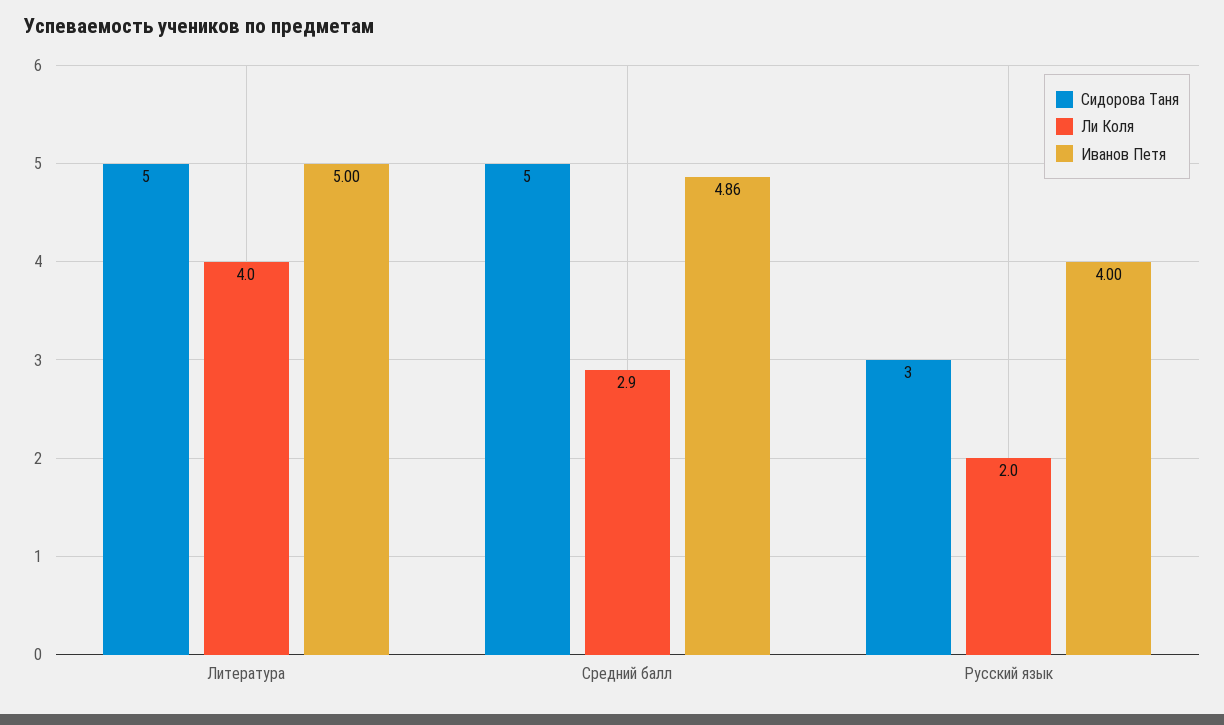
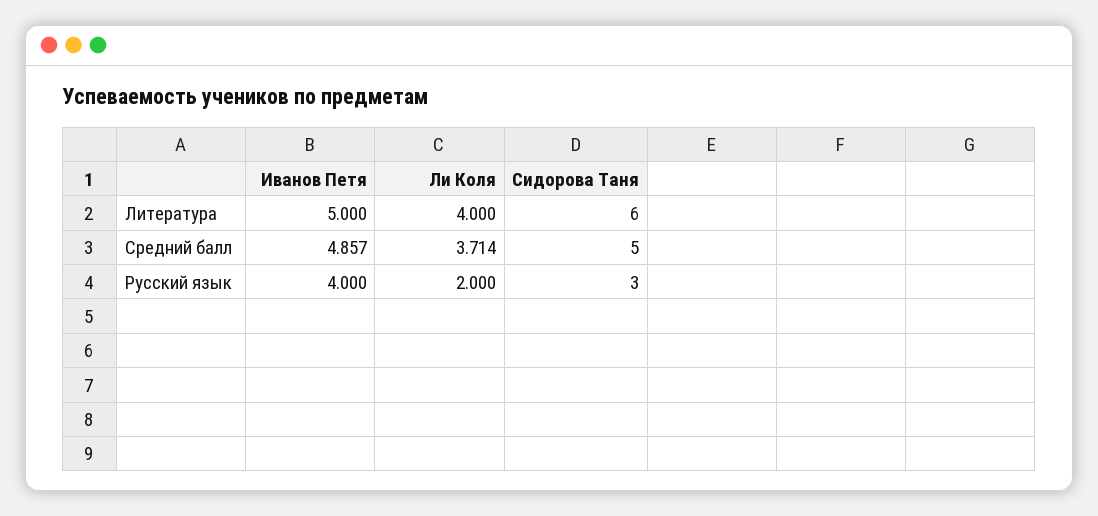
Сидорова Таня, Литература: 5 -> 6
Ли Коля, Средний балл: 2.9 -> 3.714

